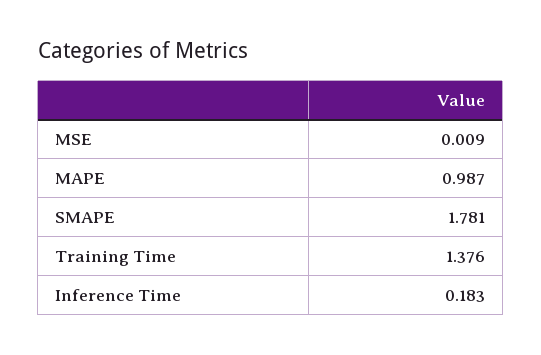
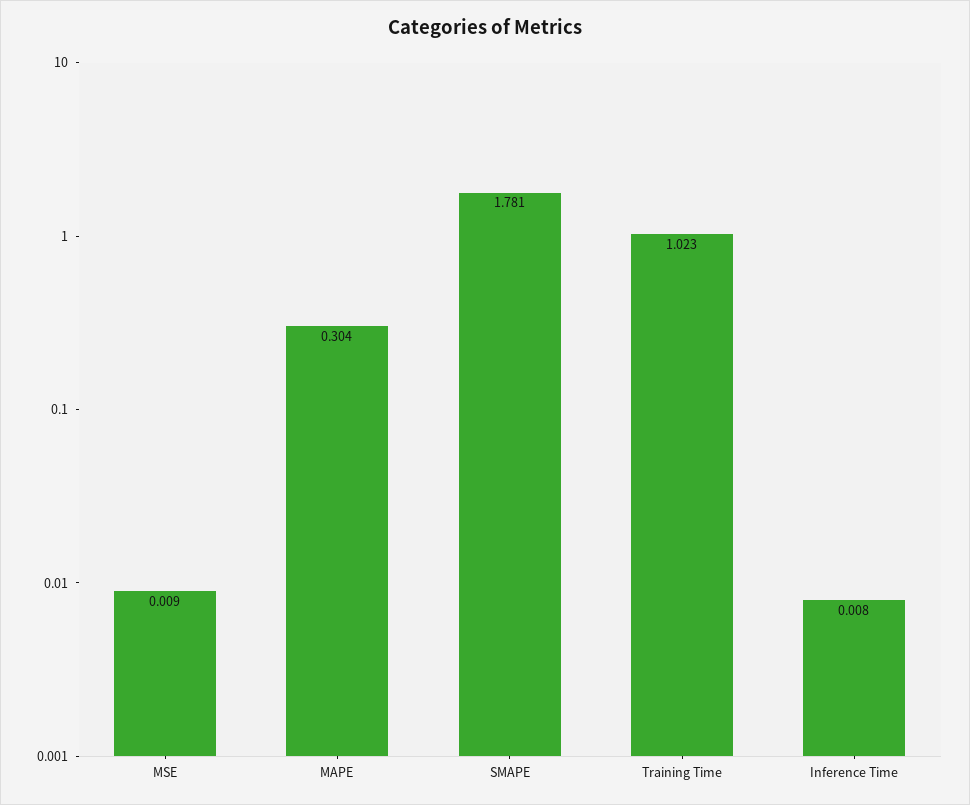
MAPE: 0.987 -> 0.304
Training Time: 1.376 -> 1.023
Inference Time: 0.183 -> 0.008

